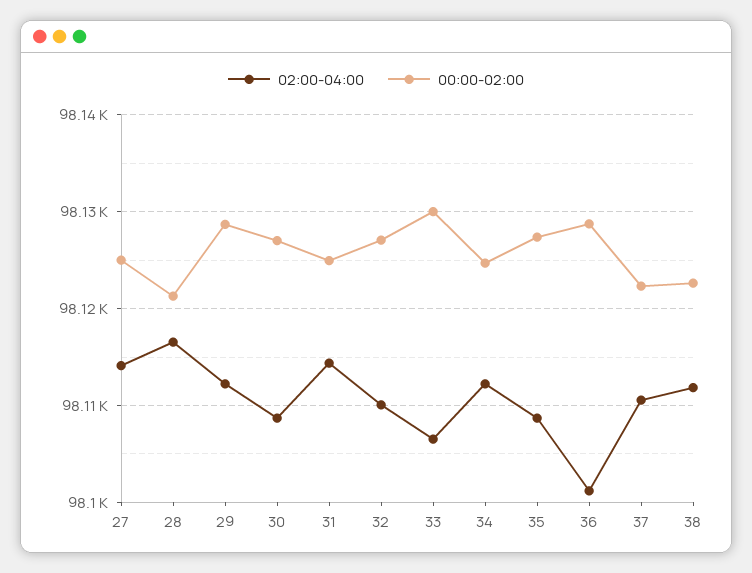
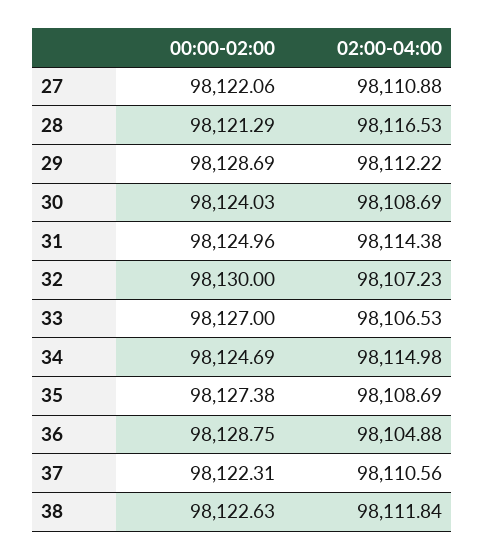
02:00-04:00, 27: 98114 -> 98110.88
00:00-02:00, 27: 98125 -> 98122.06
00:00-02:00, 30: 98127 -> 98124.03
02:00-04:00, 32: 98110 -> 98107.23
00:00-02:00, 32: 98127 -> 98130
00:00-02:00, 33: 98130 -> 98127
02:00-04:00, 34: 98112 -> 98114.98
02:00-04:00, 36: 98101 -> 98104.88

